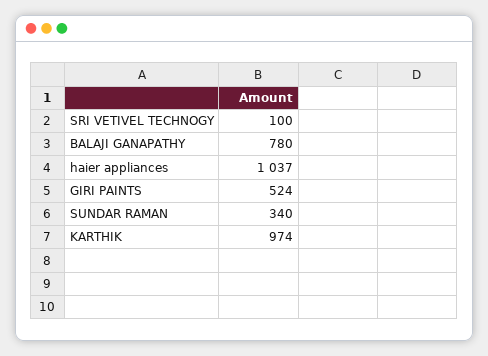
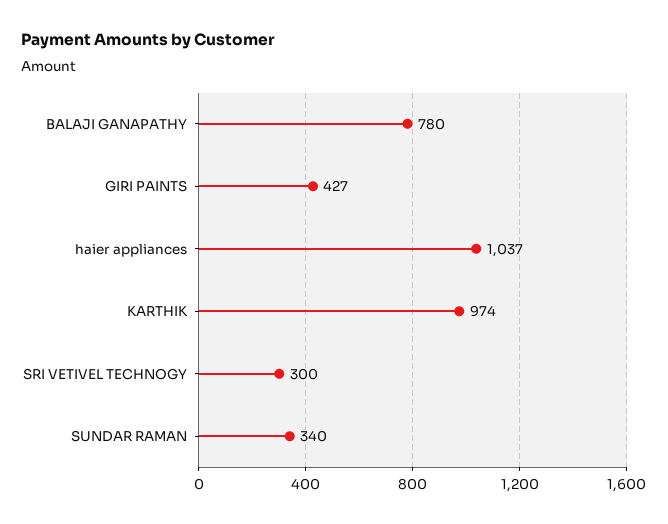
SRI VETIVEL TECHNOGY: 100 -> 300
GIRI PAINTS: 524 -> 427

